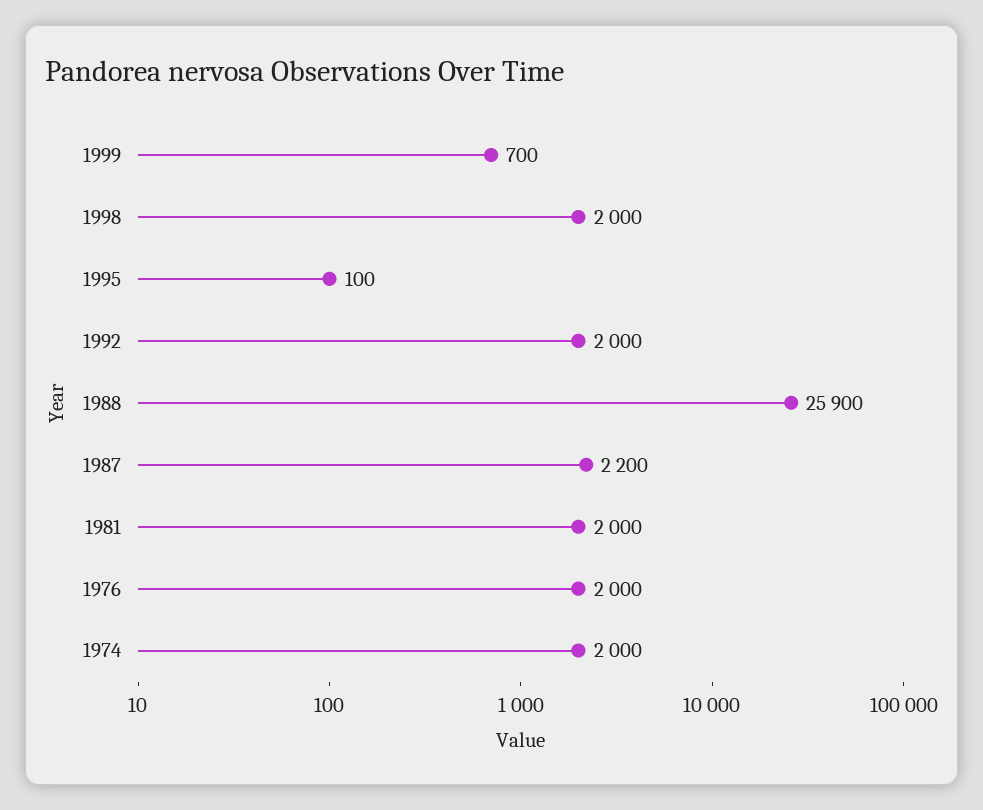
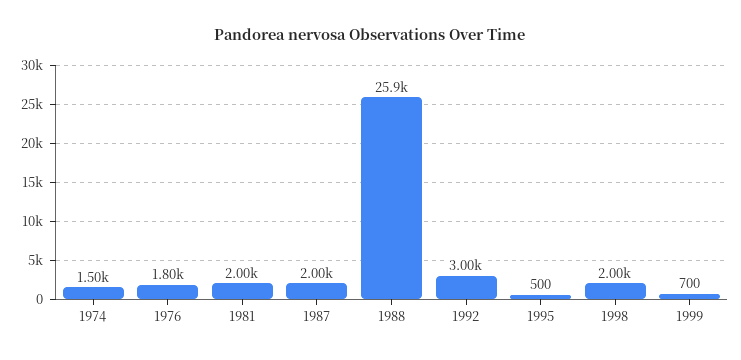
1995: 100 -> 500
1992: 2000 -> 3000
1987: 2200 -> 2000
1976: 2000 -> 1800
1974: 2000 -> 1500

